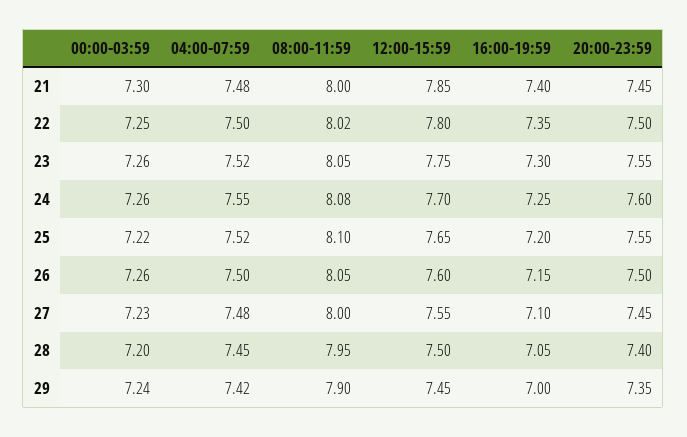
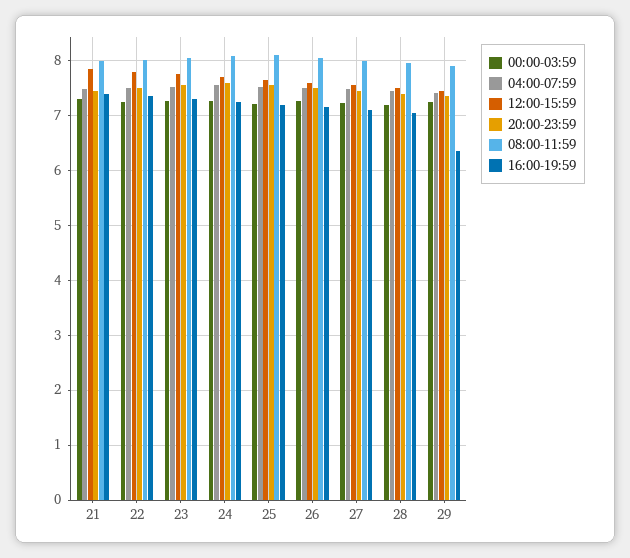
16:00-19:59, 29: 7 -> 6.4

